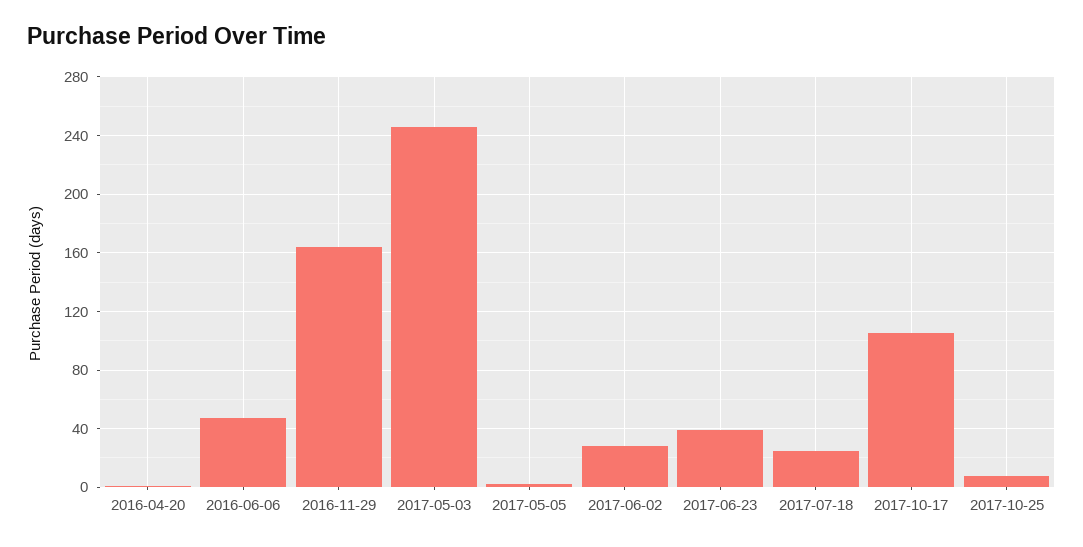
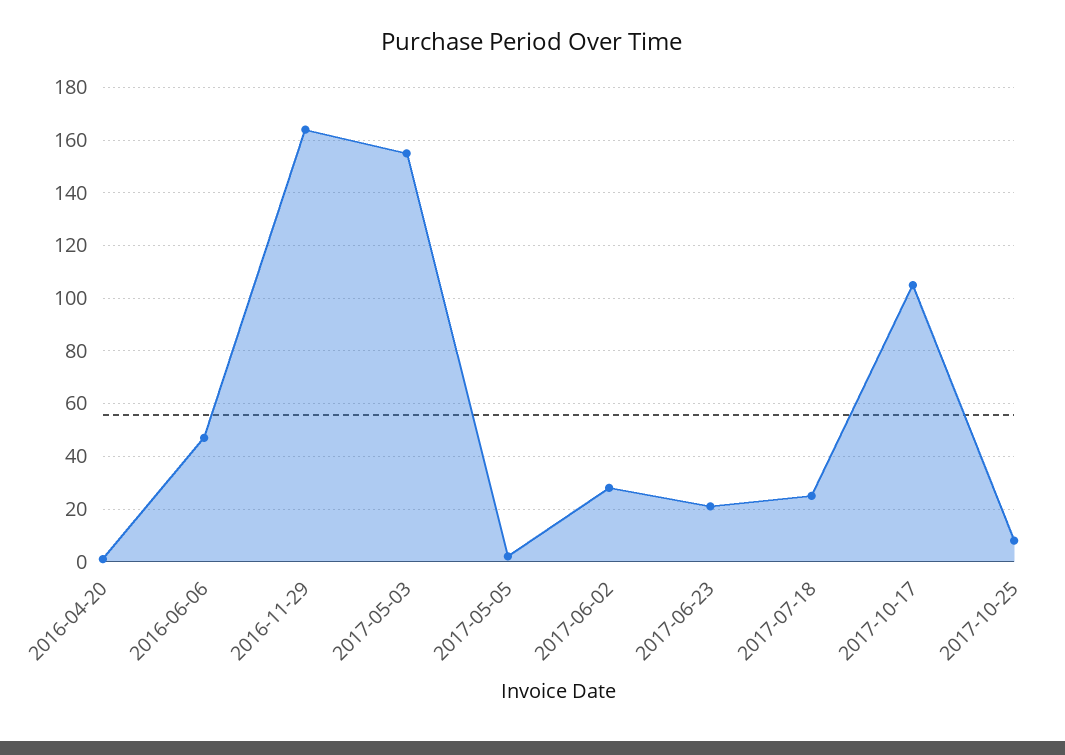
2017-05-03: 245 -> 155
2017-06-23: 40 -> 20

